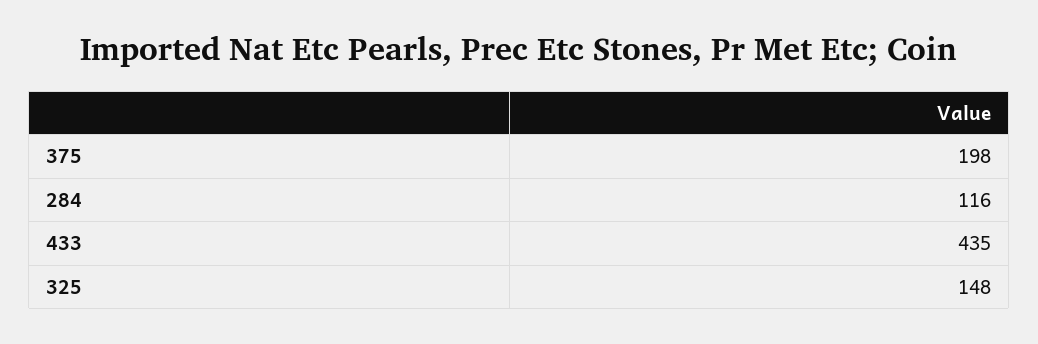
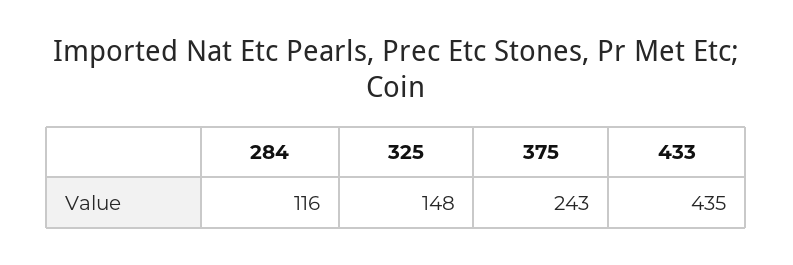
375: 198 -> 243

